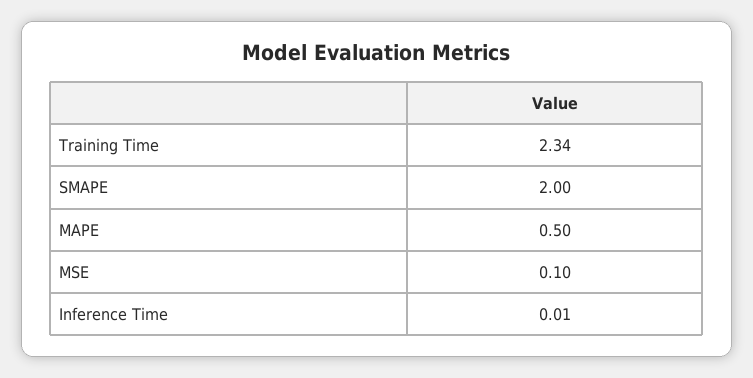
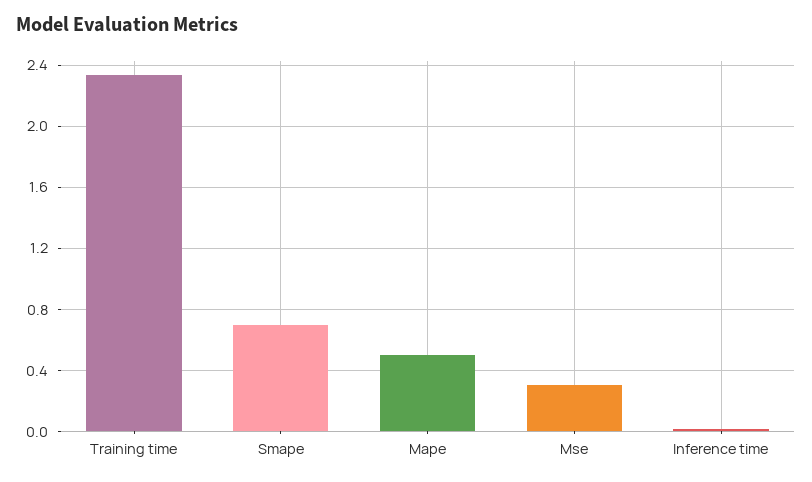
SMAPE: 2 -> 0.7
MSE: 0.1 -> 0.3

